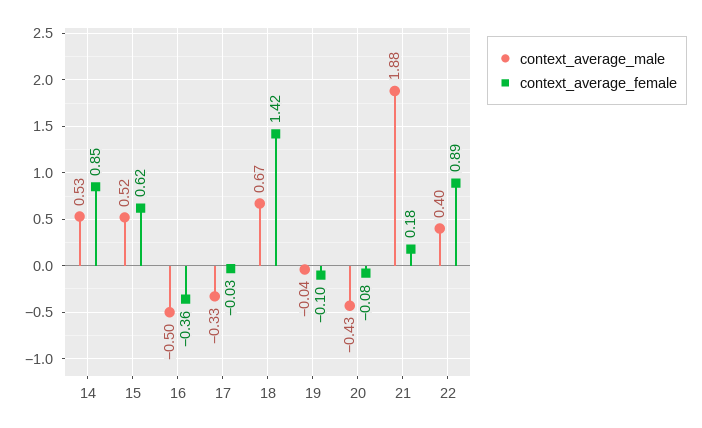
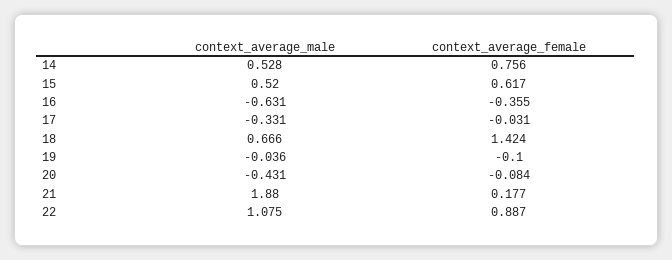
context_average_female, 14: 0.85 -> 0.756
context_average_male, 16: -0.5 -> -0.631
context_average_male, 22: 0.4 -> 1.075

